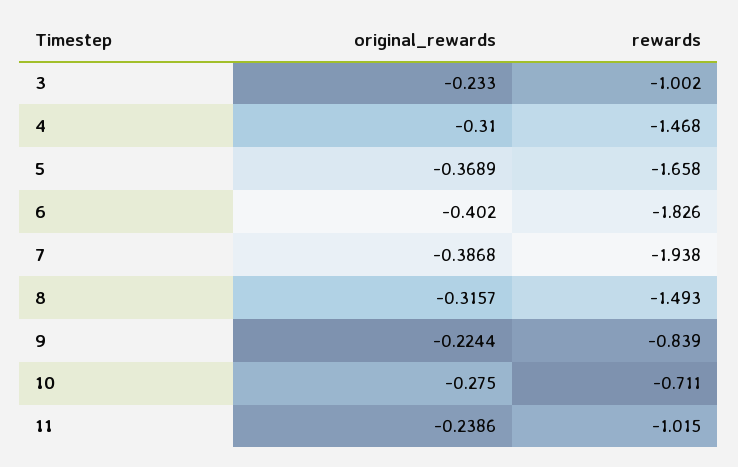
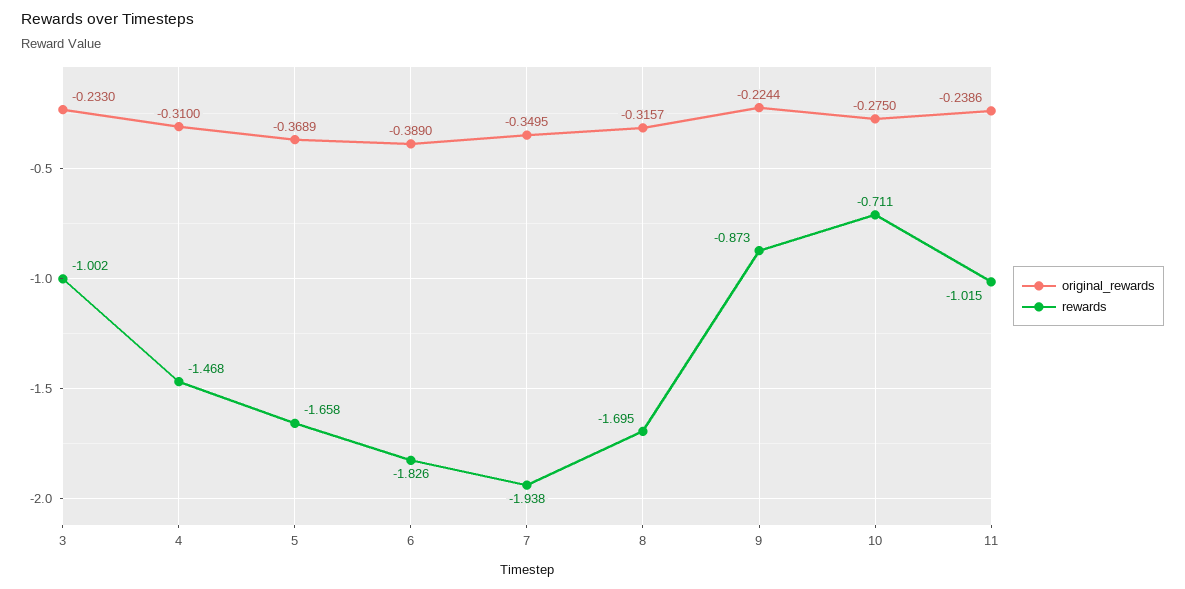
original_rewards, 6: -0.402 -> -0.389
original_rewards, 7: -0.3868 -> -0.3495
rewards, 8: -1.493 -> -1.695
rewards, 9: -0.839 -> -0.873

